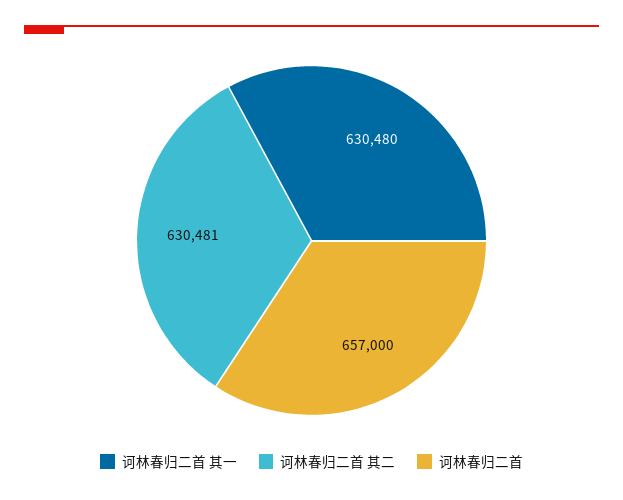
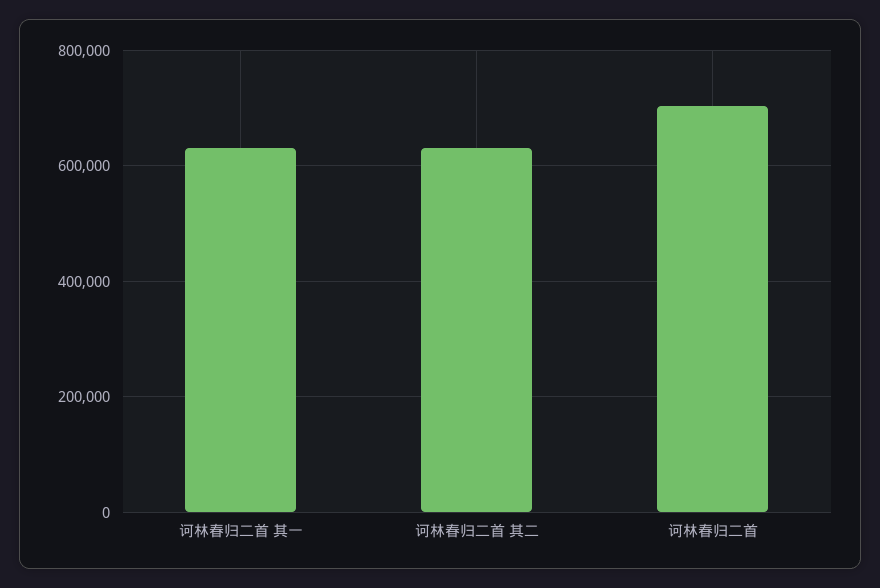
诃林春归二首: 657000 -> 700000

